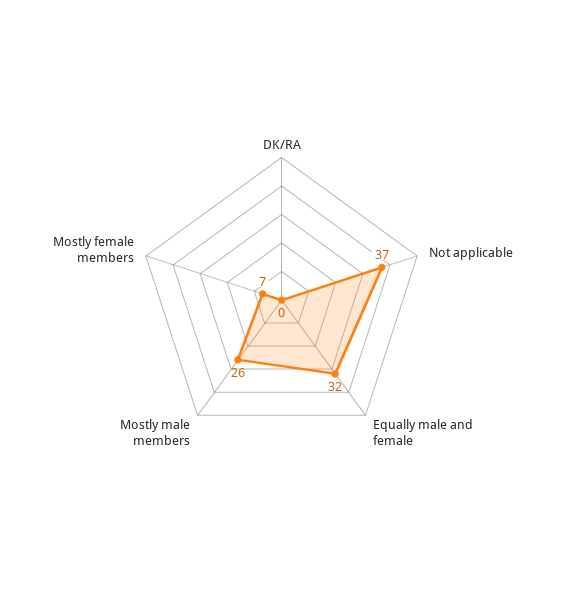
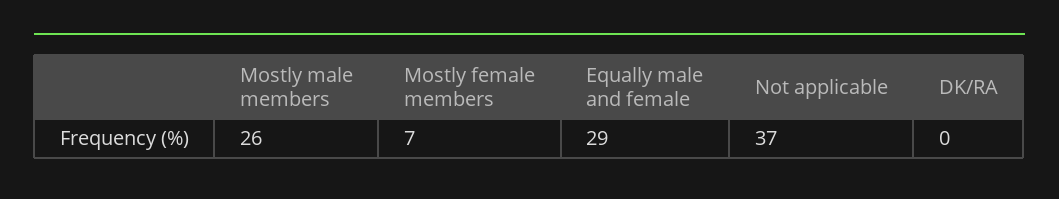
Equally male and female: 32 -> 29

